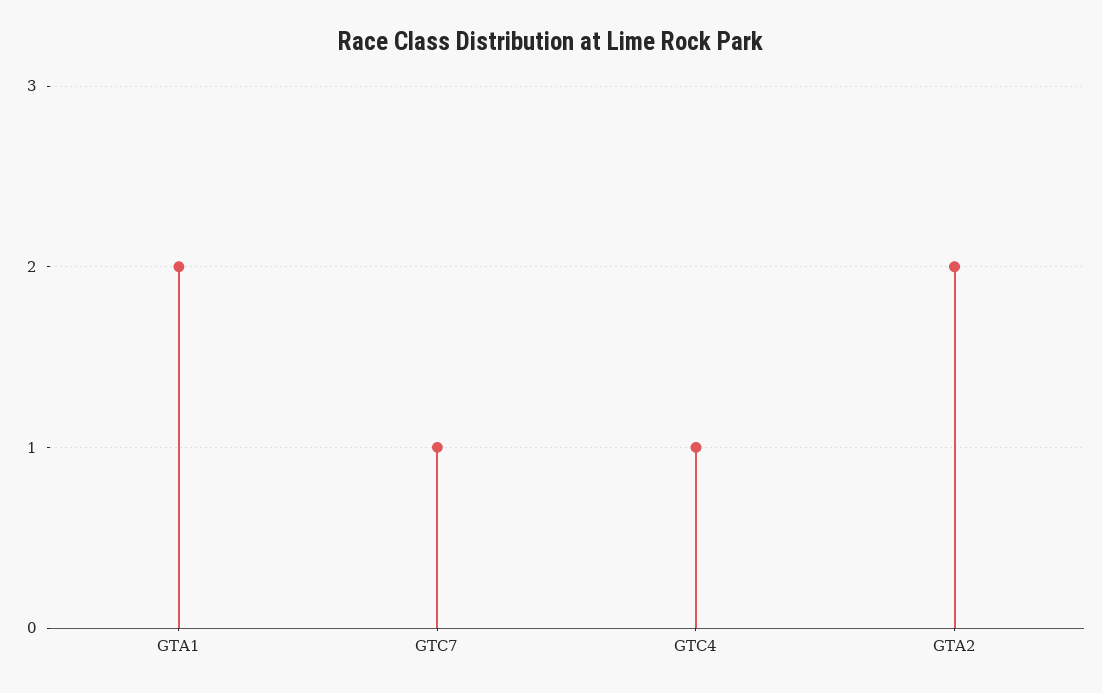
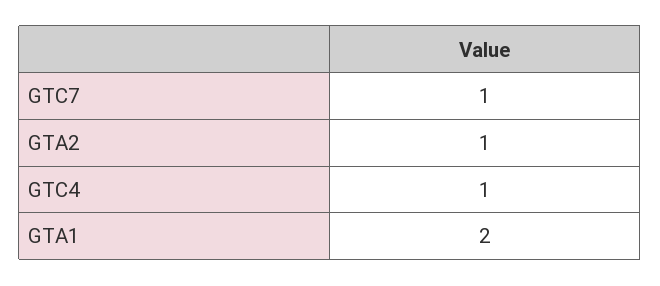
GTA2: 2 -> 1

